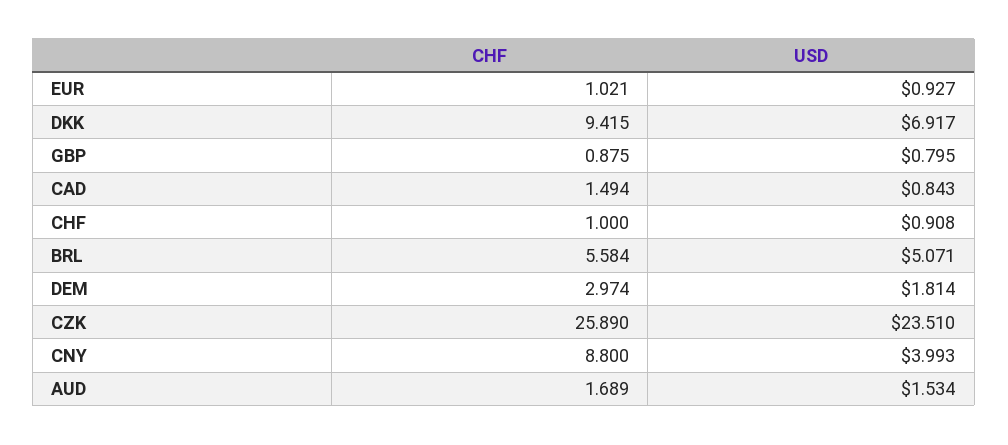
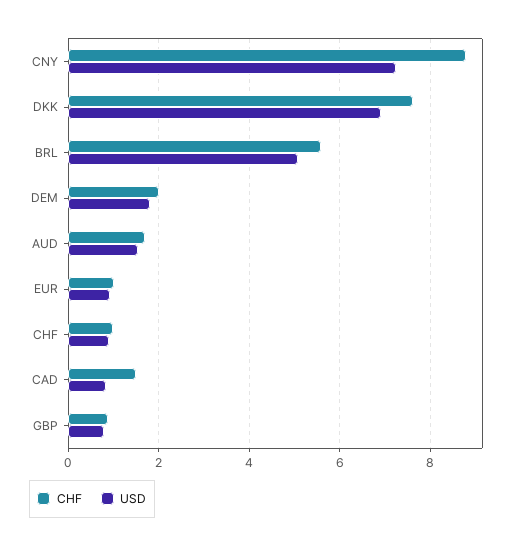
CHF, DKK: 9.415 -> 7.6
CHF, DEM: 2.974 -> 2
CHF, CZK: 25.89 -> none
USD, CZK: 23.51 -> none
USD, CNY: 3.993 -> 7.2

